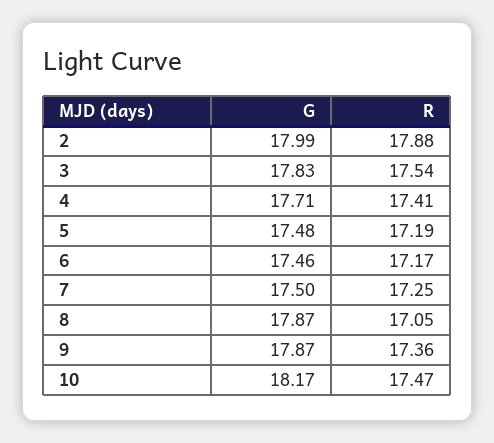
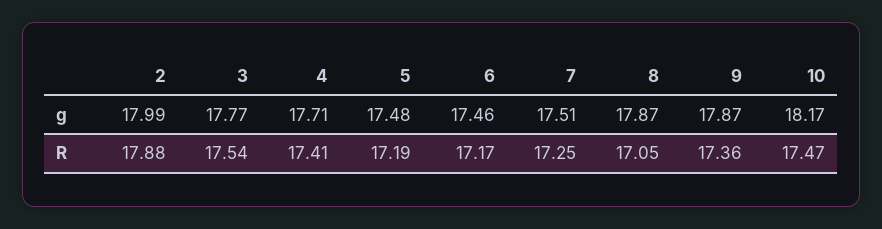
G, 3: 17.83 -> 17.77
G, 7: 17.5 -> 17.51

